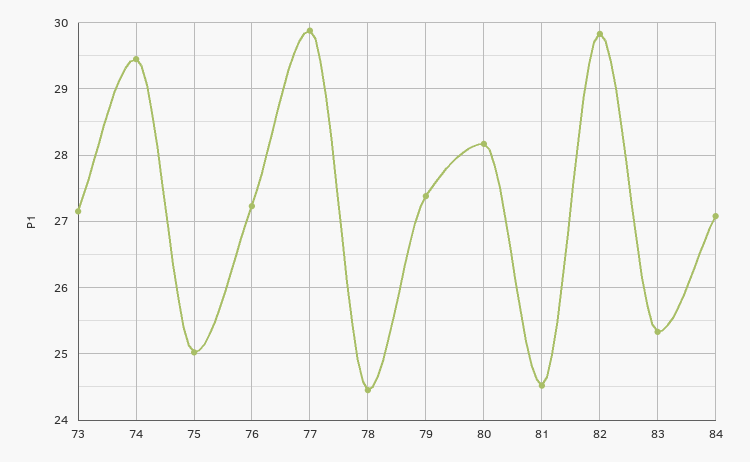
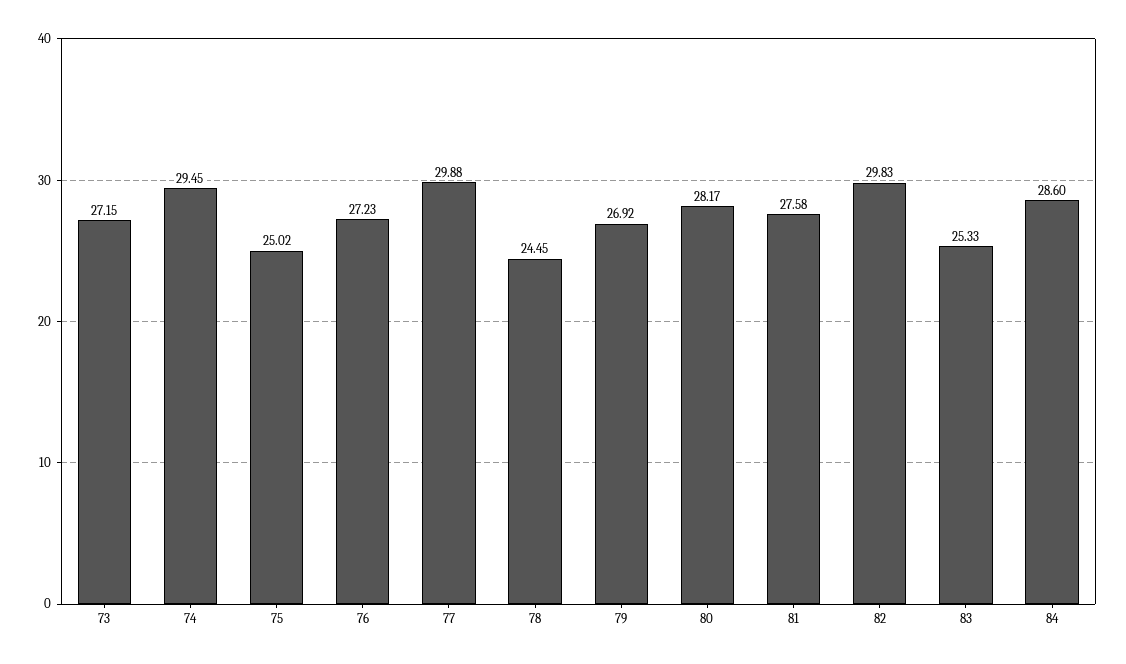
79: 27.4 -> 26.92
81: 24.5 -> 27.58
84: 27.1 -> 28.6

